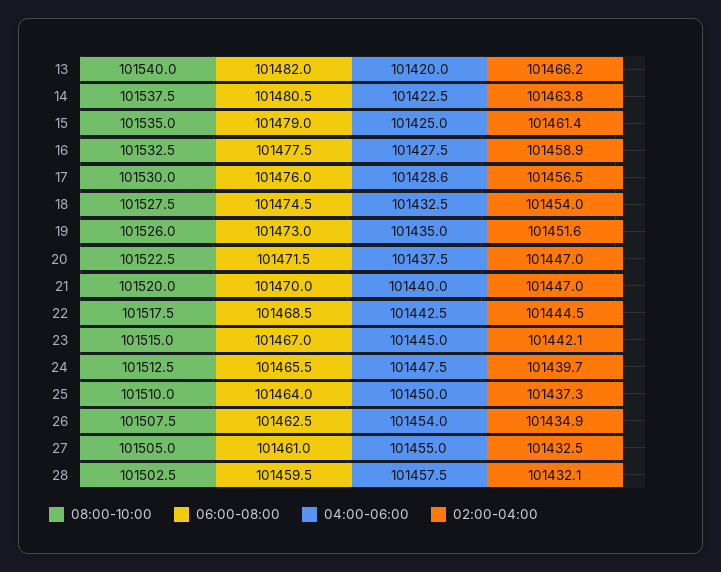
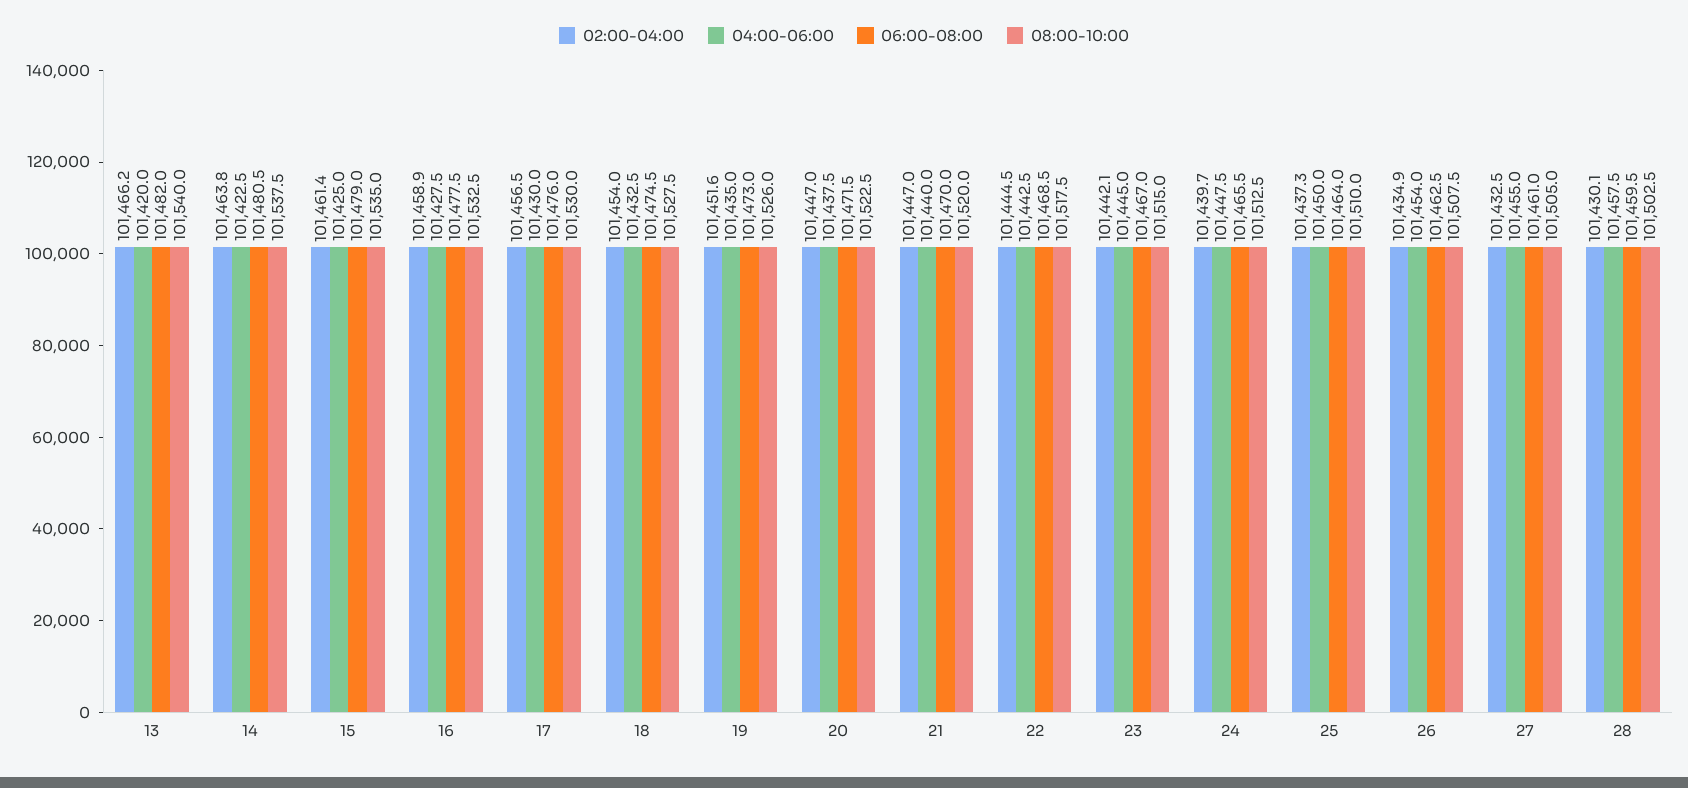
04:00-06:00, 17: 101428.6 -> 101430
02:00-04:00, 28: 101432.1 -> 101430.1

